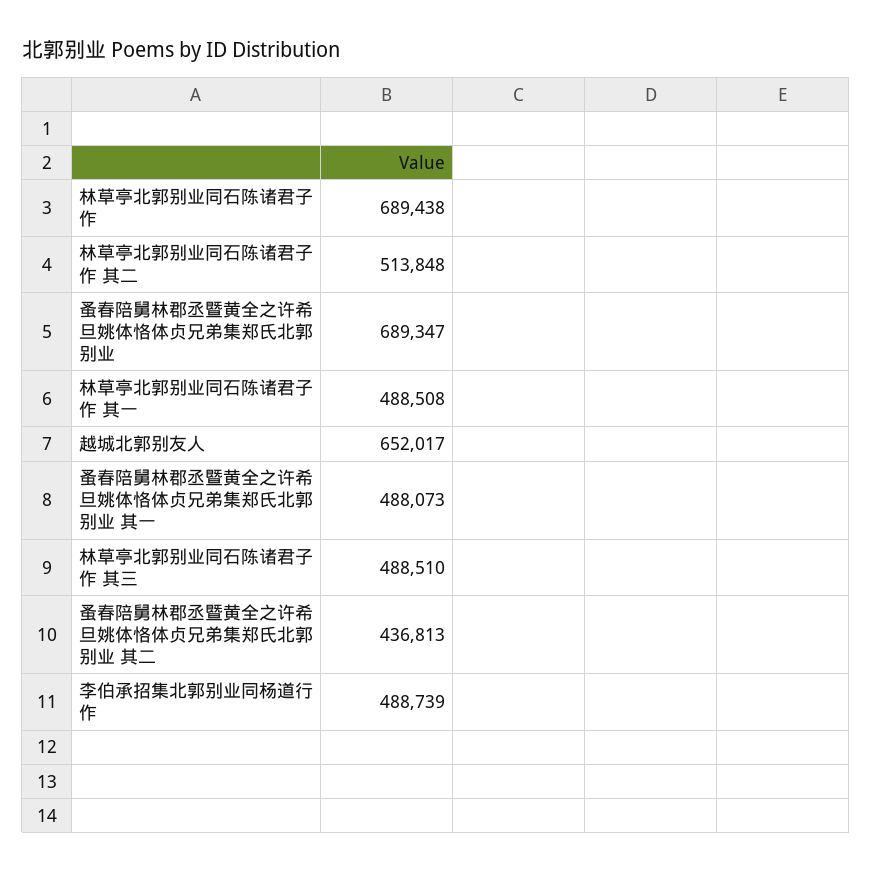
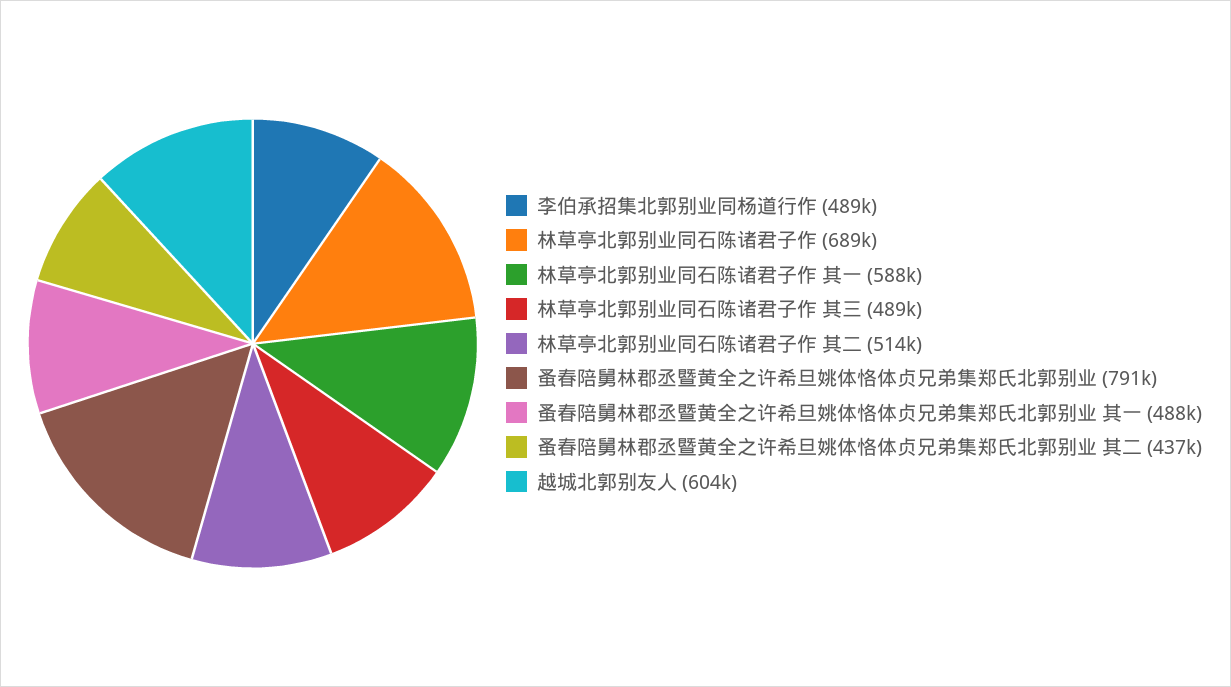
蚤春陪舅林郡丞暨黄全之许希旦姚体恪体贞兄弟集郑氏北郭别业: 689347 -> 791000
林草亭北郭别业同石陈诸君子作 其一: 488508 -> 588000
越城北郭别友人: 652017 -> 604000

